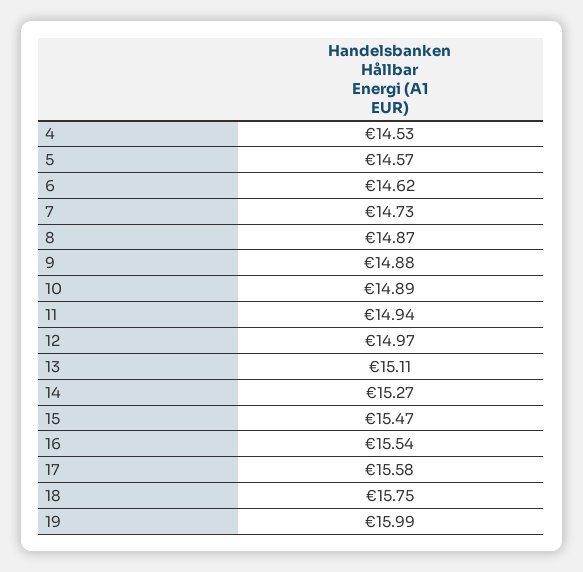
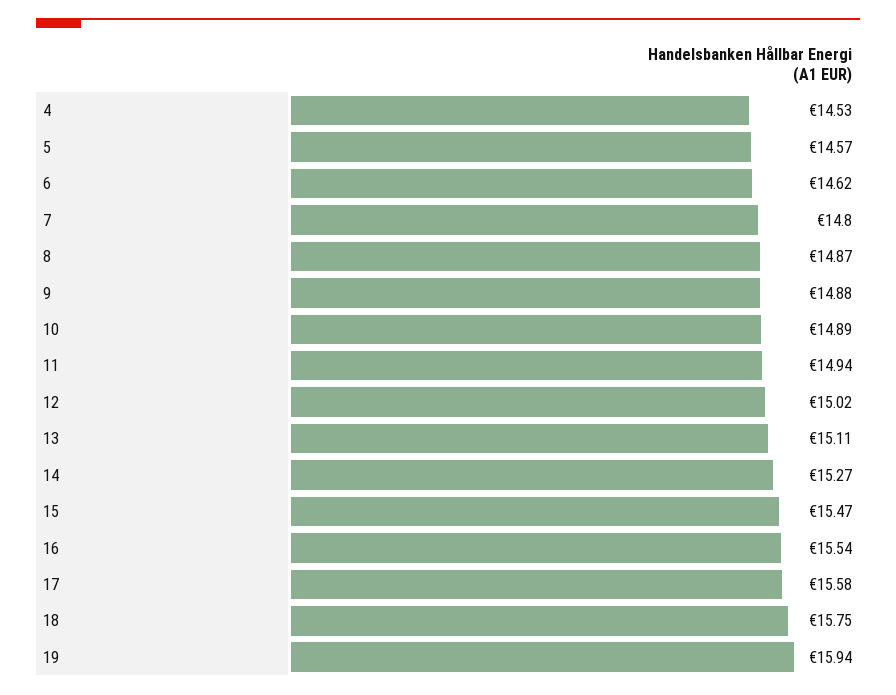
7: 14.73 -> 14.8
12: 14.97 -> 15.02
19: 15.99 -> 15.94

